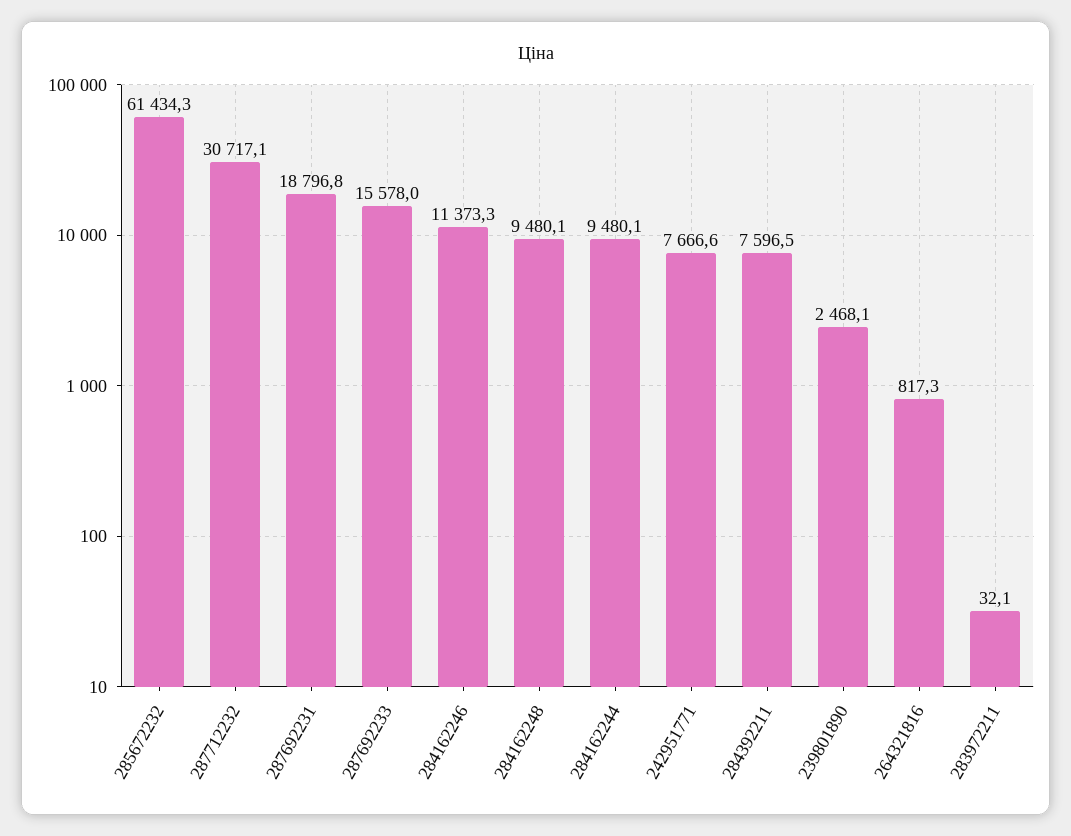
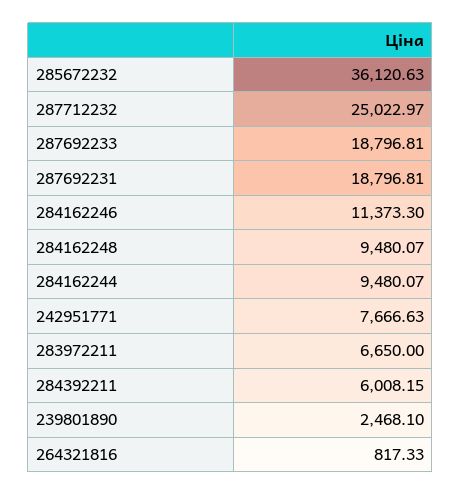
285672232: 61434.3 -> 36120.63
287712232: 30717.1 -> 25022.97
287692233: 15578 -> 18796.81
284392211: 7596.5 -> 6008.15
283972211: 32.1 -> 6650

